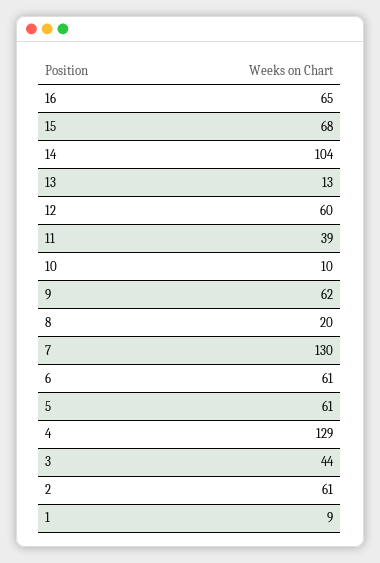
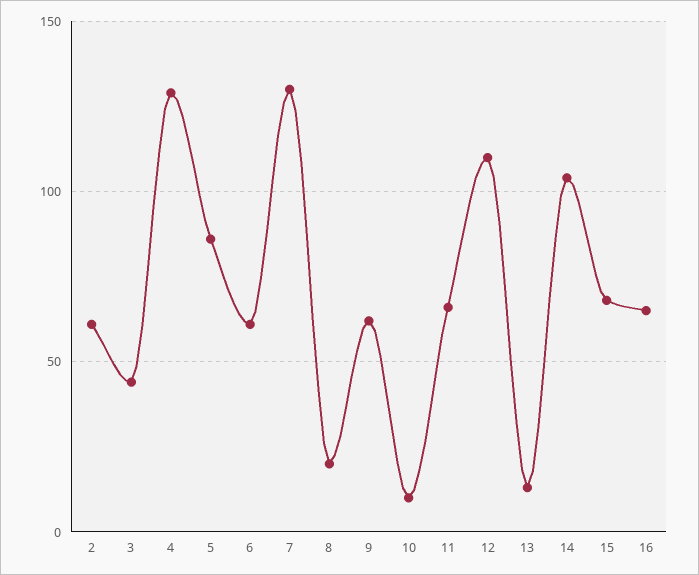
12: 60 -> 110
11: 39 -> 65
5: 61 -> 85
1: 9 -> none

